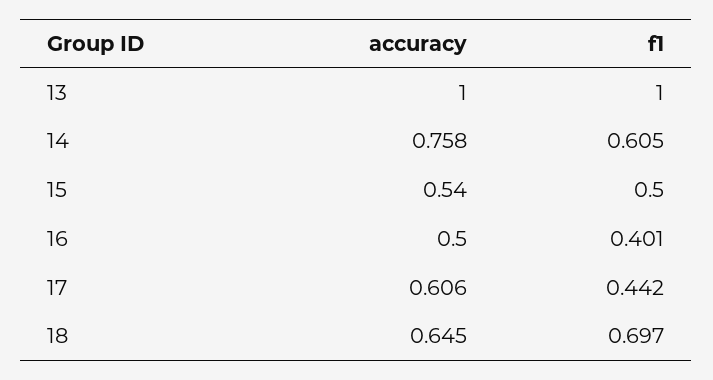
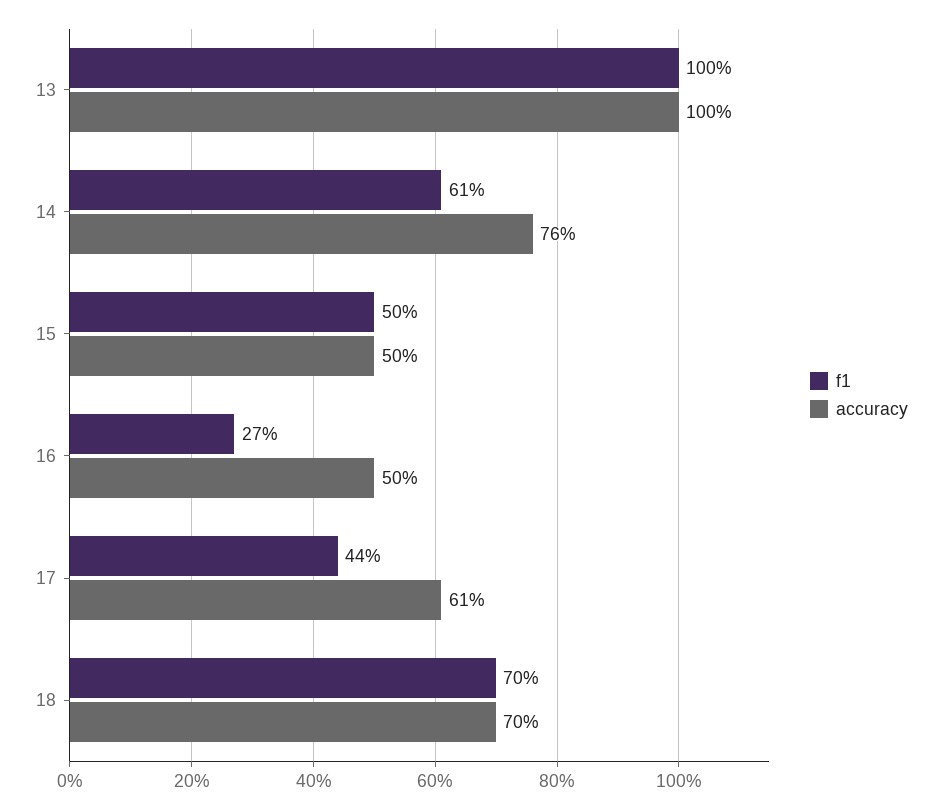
accuracy, 15: 0.54 -> 0.5
f1, 16: 0.401 -> 0.27
accuracy, 18: 0.645 -> 0.7

